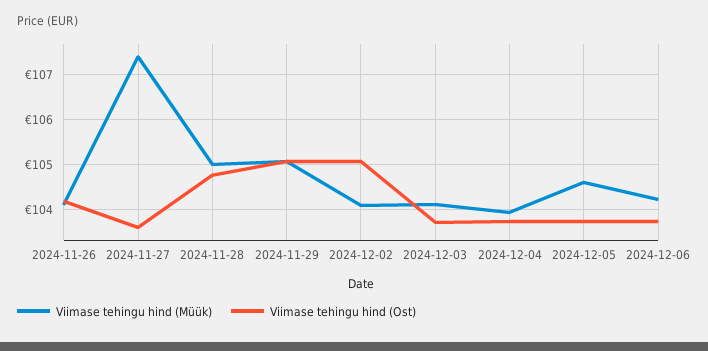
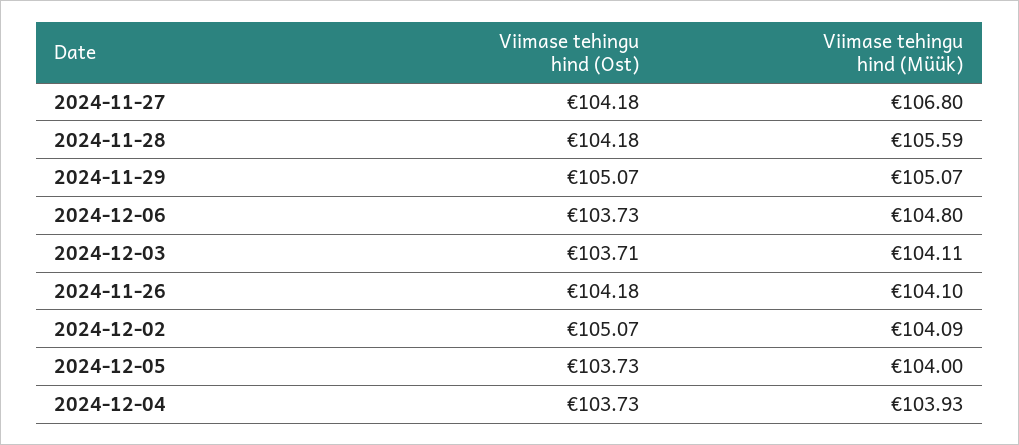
Viimase tehingu hind (Müük), 2024-11-27: 107.4 -> 106.8
Viimase tehingu hind (Ost), 2024-11-27: 103.6 -> 104.18
Viimase tehingu hind (Müük), 2024-11-28: 105 -> 105.59
Viimase tehingu hind (Ost), 2024-11-28: 104.8 -> 104.18
Viimase tehingu hind (Müük), 2024-12-05: 104.6 -> 104
Viimase tehingu hind (Müük), 2024-12-06: 104.2 -> 104.8

